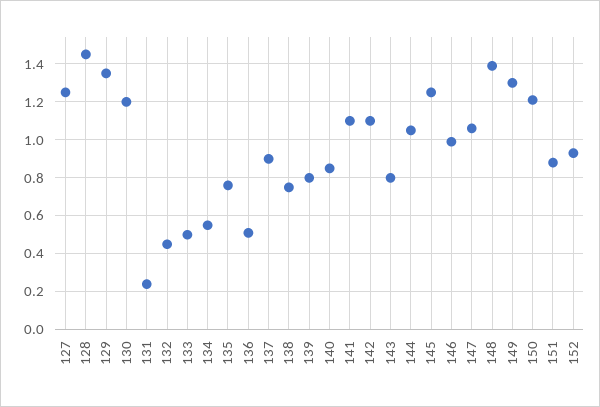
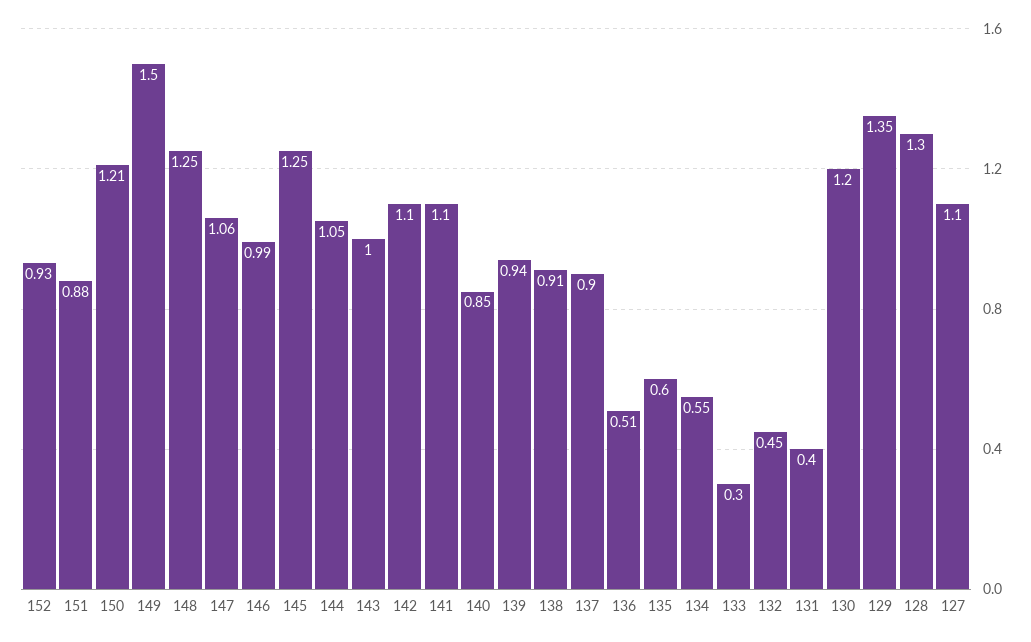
127: 1.25 -> 1.1
128: 1.45 -> 1.3
131: 0.25 -> 0.4
133: 0.5 -> 0.3
135: 0.75 -> 0.6
138: 0.75 -> 0.91
139: 0.8 -> 0.94
143: 0.8 -> 1
148: 1.4 -> 1.25
149: 1.3 -> 1.5

